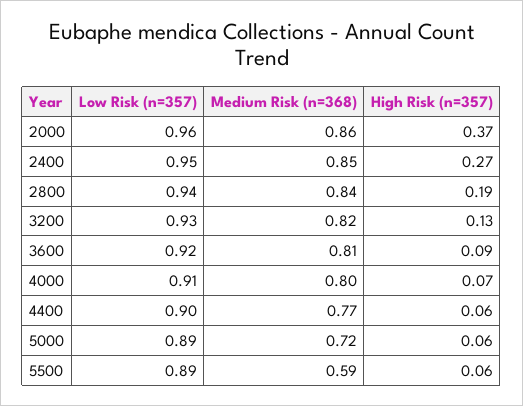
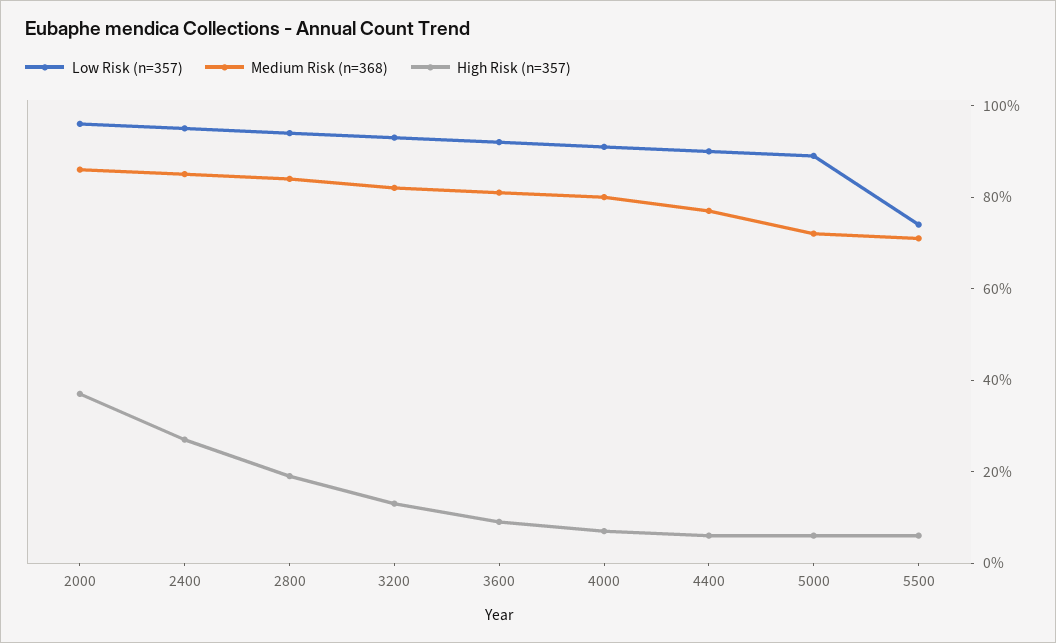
Low Risk (n=357), 5500: 0.89 -> 0.75
Medium Risk (n=368), 5500: 0.59 -> 0.7

